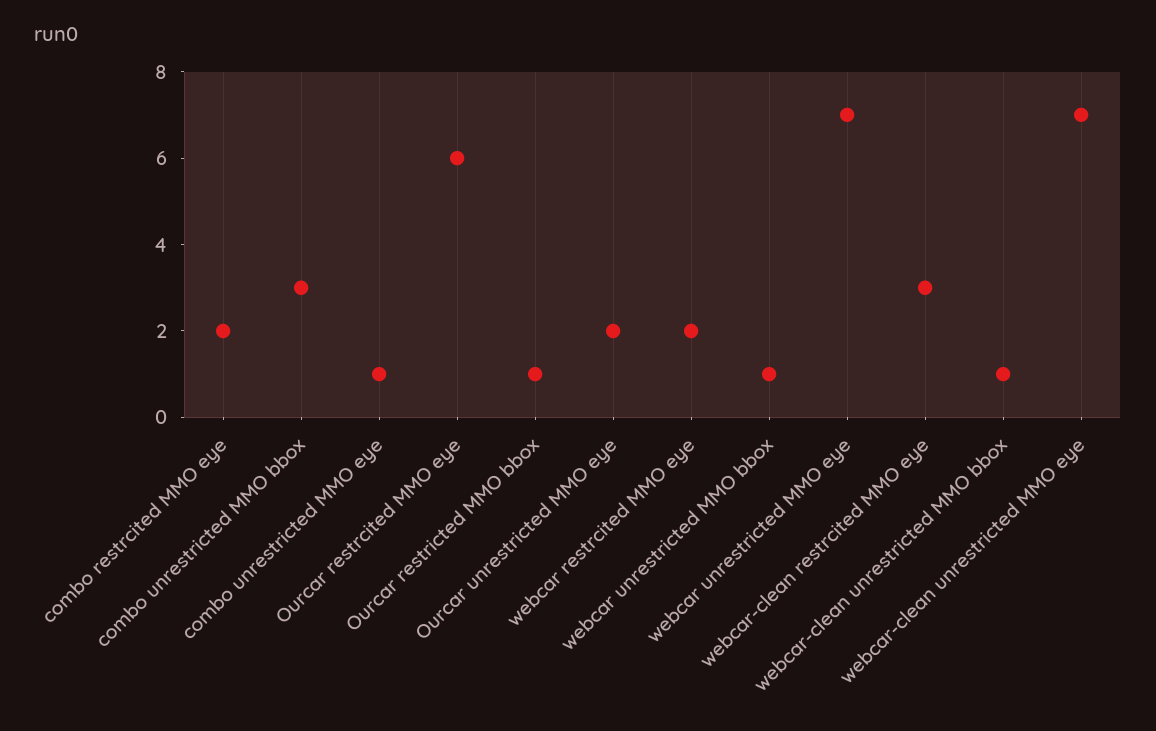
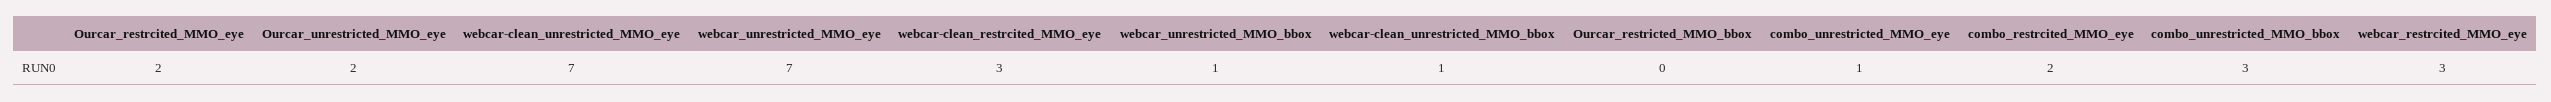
Ourcar restrcited MMO eye: 6 -> 2
Ourcar restricted MMO bbox: 1 -> 0
webcar restrcited MMO eye: 2 -> 3

